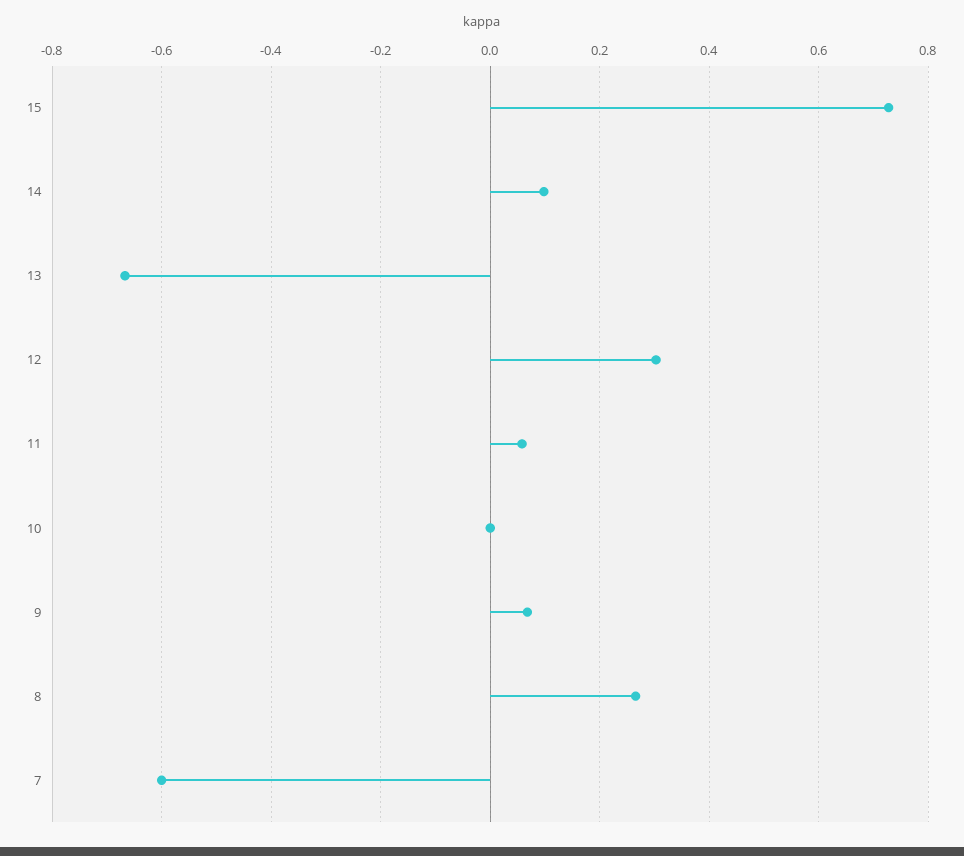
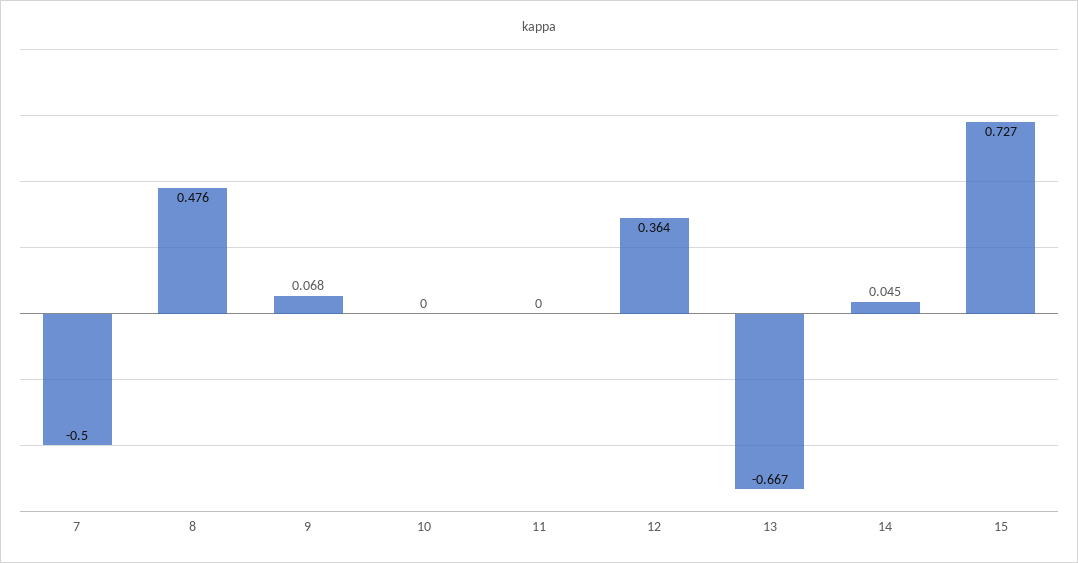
14: 0.1 -> 0.045
12: 0.3 -> 0.364
11: 0.06 -> 0
8: 0.26 -> 0.476
7: -0.6 -> -0.5

